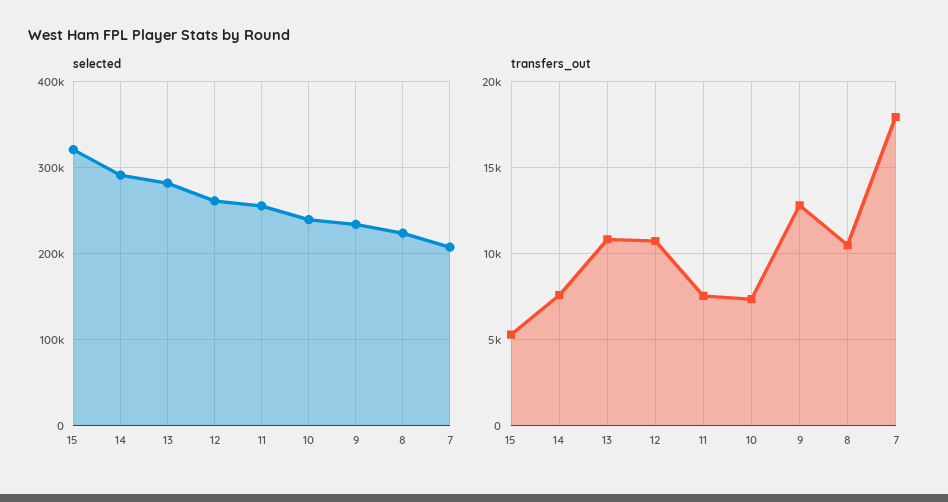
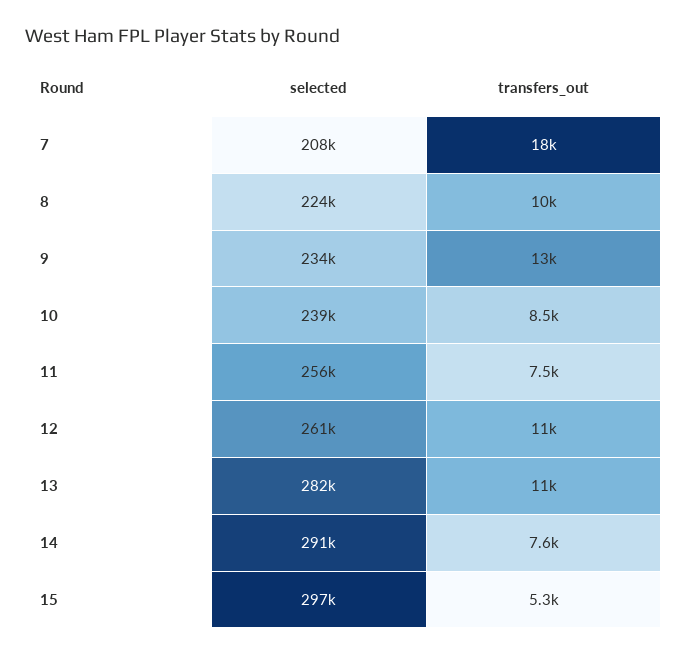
selected, 15: 320000 -> 297000
transfers_out, 10: 7500 -> 8500

